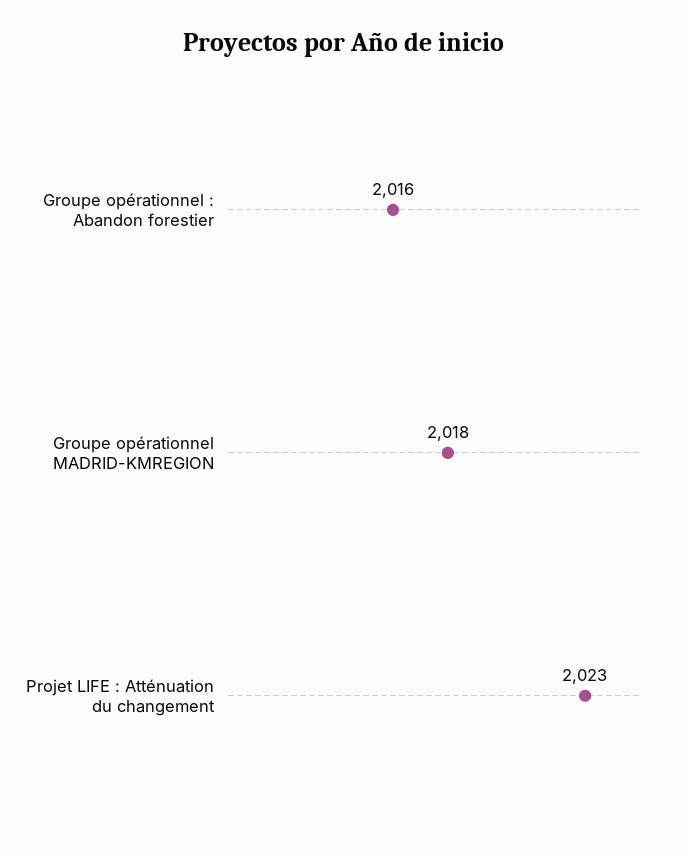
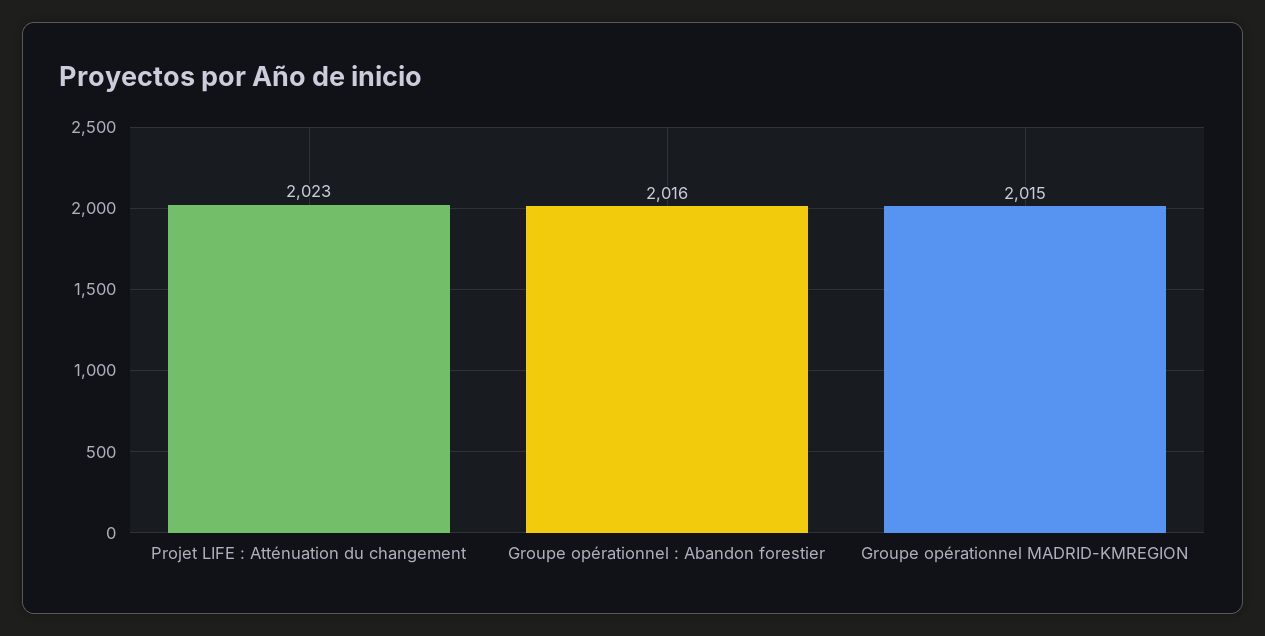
Groupe opérationnel MADRID-KMREGION: 2018 -> 2015

